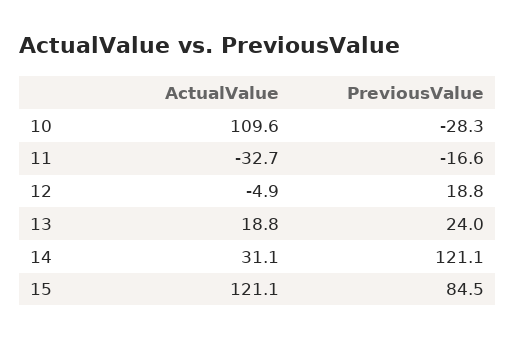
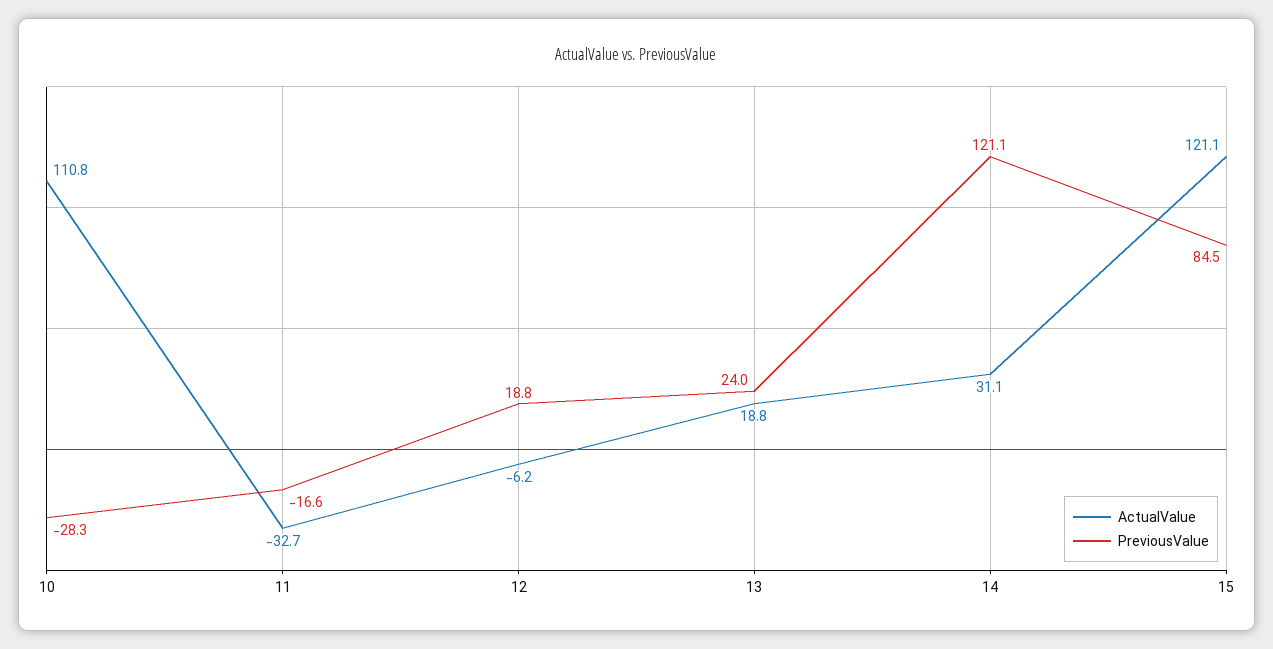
ActualValue, 10: 109.6 -> 110.8
ActualValue, 12: -4.9 -> -6.2

